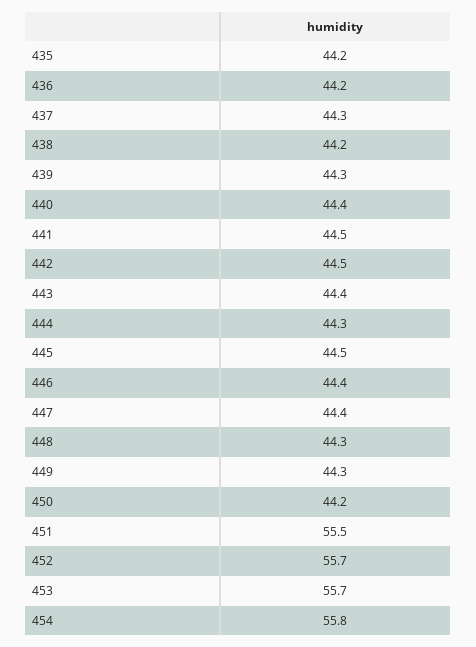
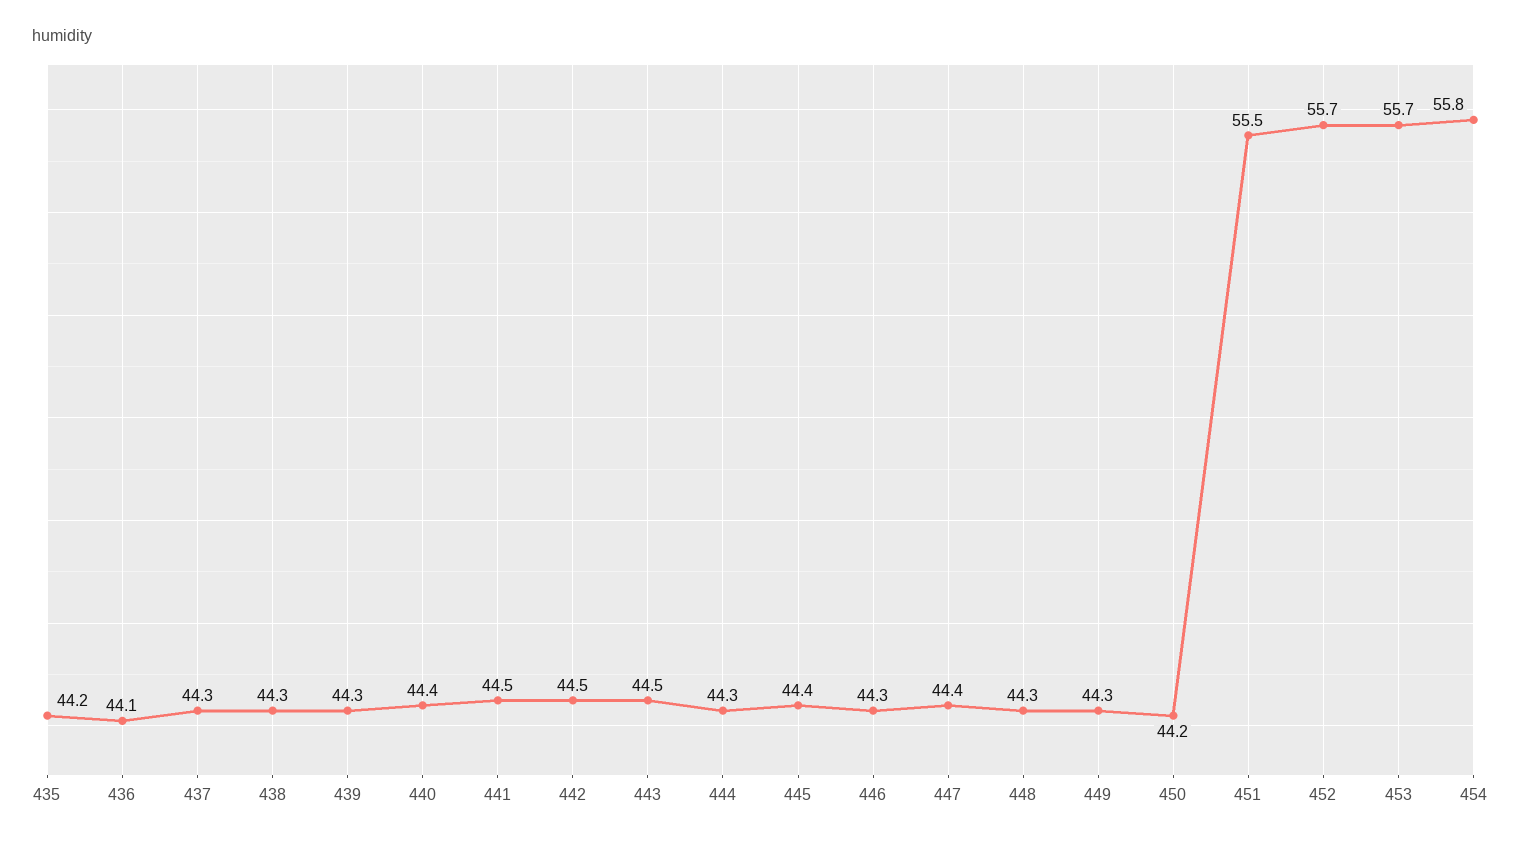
436: 44.2 -> 44.1
438: 44.2 -> 44.3
443: 44.4 -> 44.5
445: 44.5 -> 44.4
446: 44.4 -> 44.3

